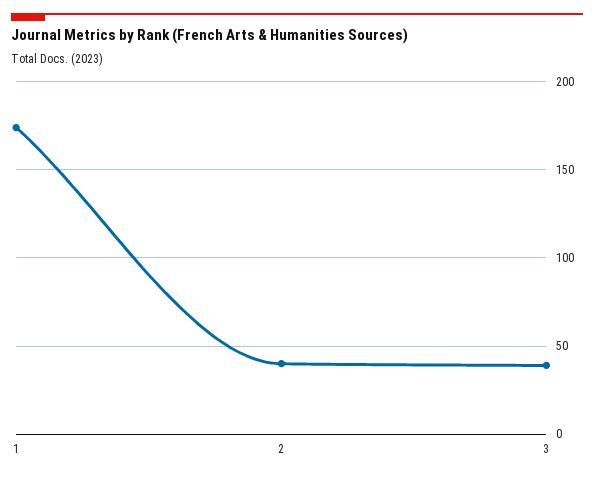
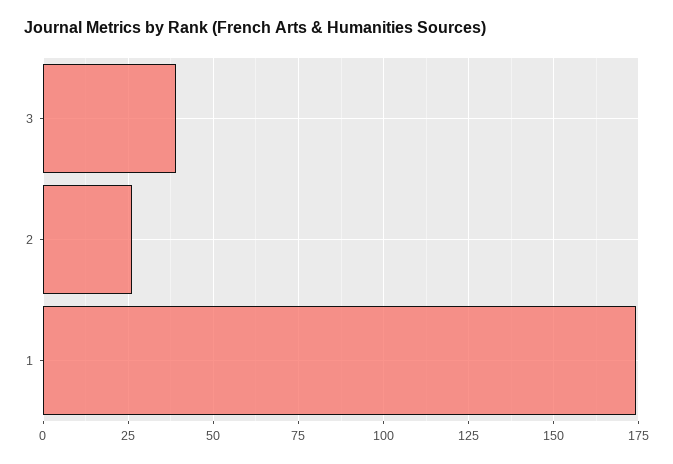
2: 40 -> 25

